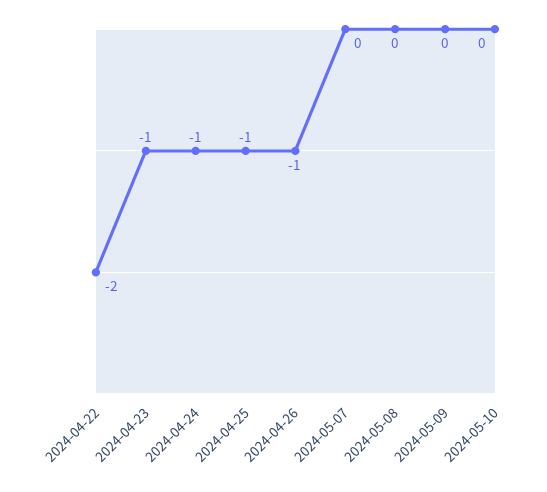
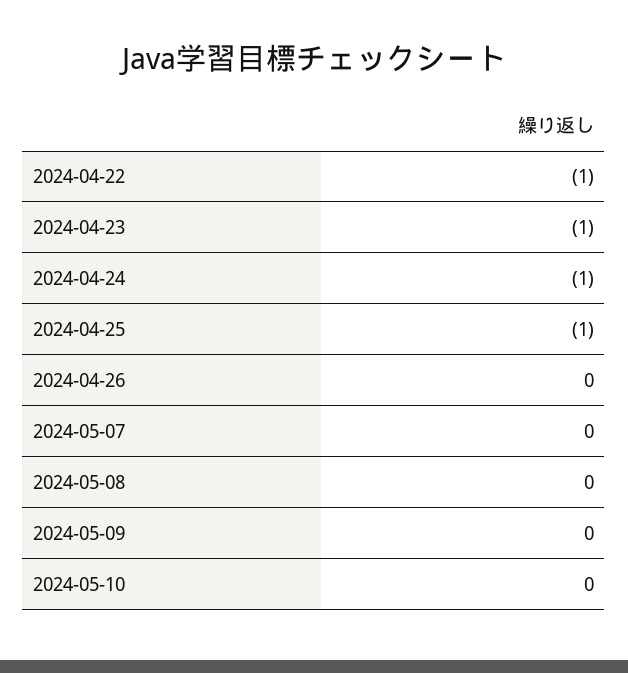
2024-04-22: -2 -> -1
2024-04-26: -1 -> 0

